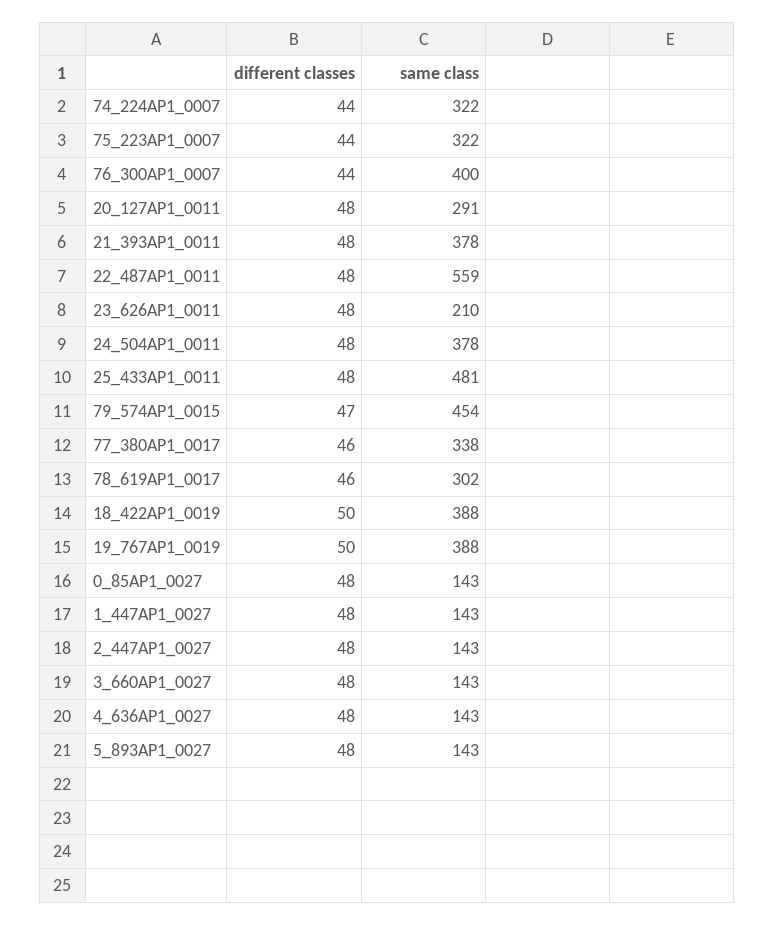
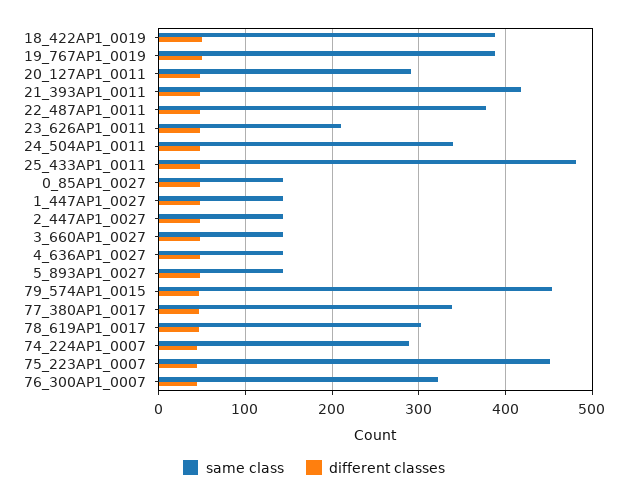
same class, 74_224AP1_0007: 322 -> 290
same class, 75_223AP1_0007: 322 -> 450
same class, 76_300AP1_0007: 400 -> 320
same class, 21_393AP1_0011: 378 -> 420
same class, 22_487AP1_0011: 559 -> 380
same class, 24_504AP1_0011: 378 -> 340

